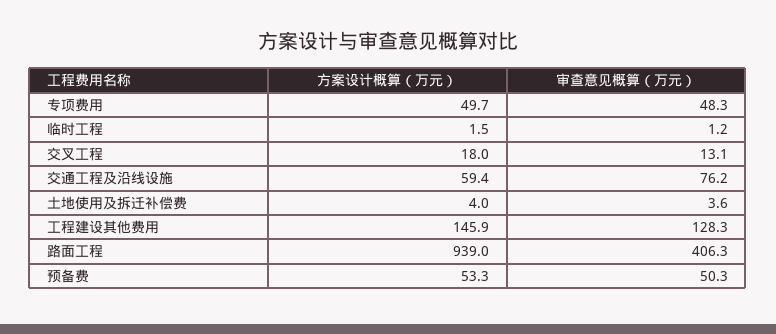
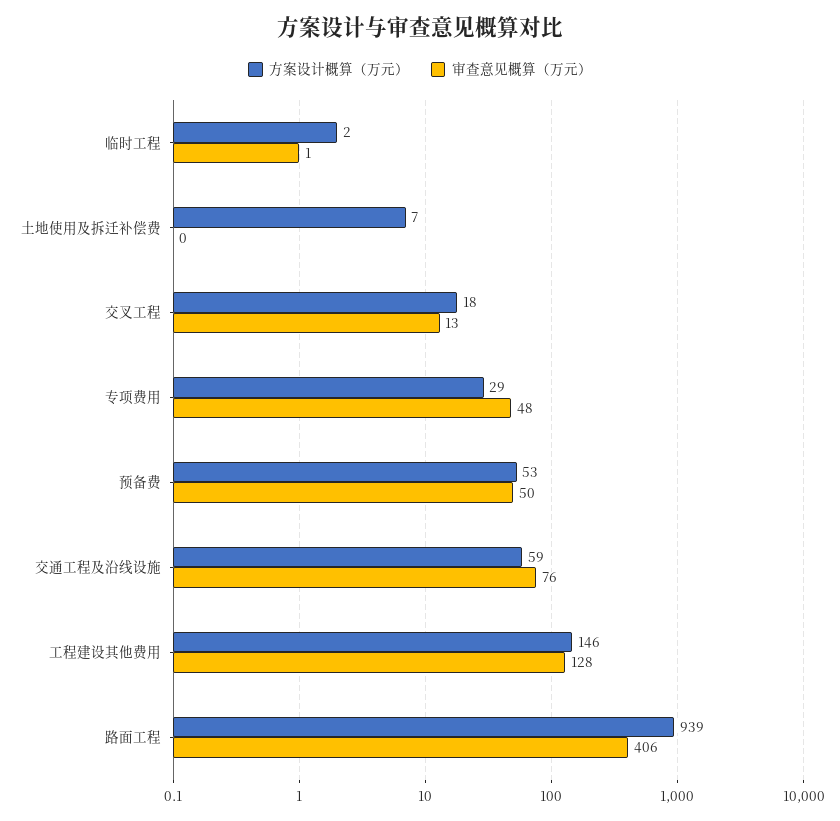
方案设计概算（万元）, 专项费用: 49.7 -> 29
方案设计概算（万元）, 土地使用及拆迁补偿费: 4 -> 7
审查意见概算（万元）, 土地使用及拆迁补偿费: 3.6 -> 0

